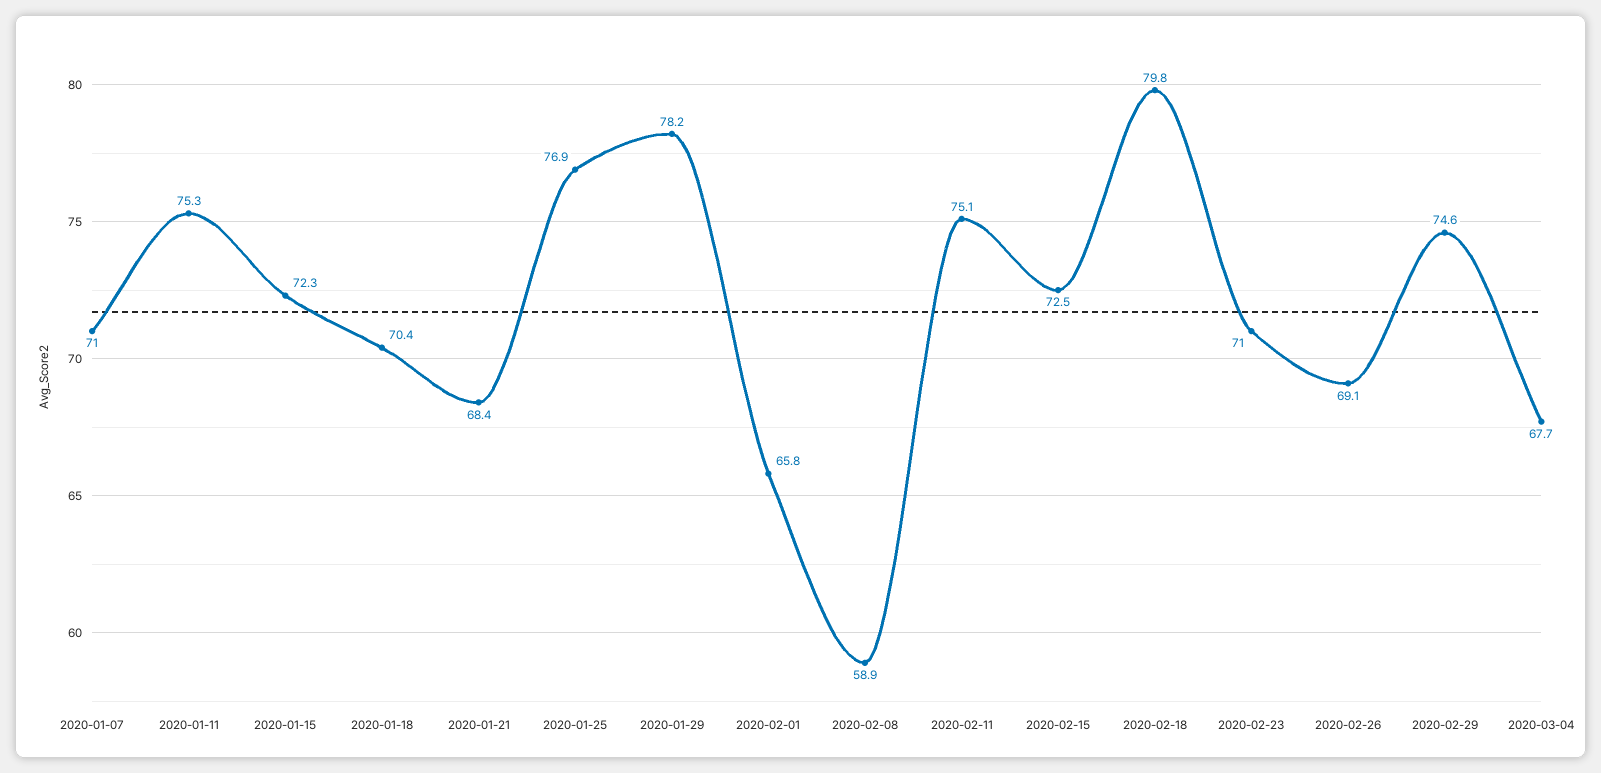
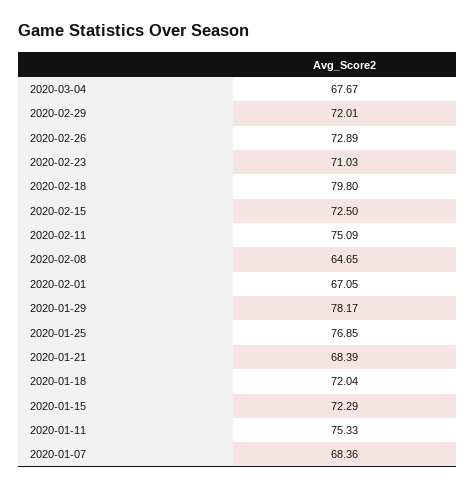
2020-01-07: 71 -> 68.36
2020-01-18: 70.4 -> 72.04
2020-02-01: 65.8 -> 67.05
2020-02-08: 58.9 -> 64.65
2020-02-26: 69.1 -> 72.89
2020-02-29: 74.6 -> 72.01

